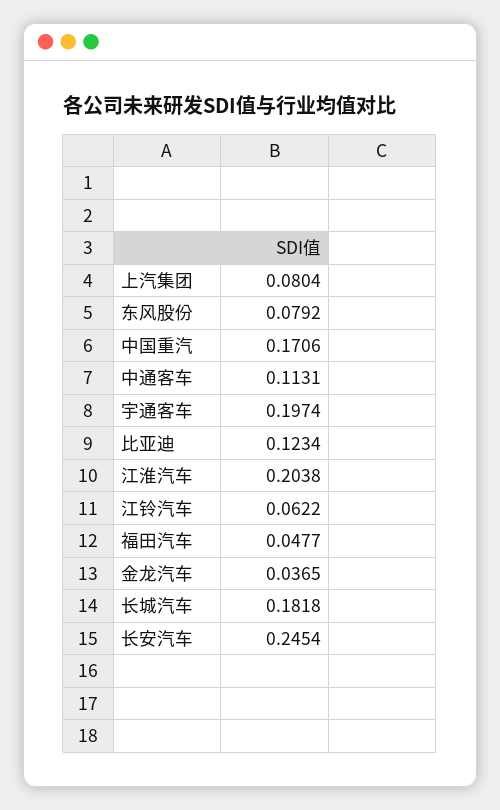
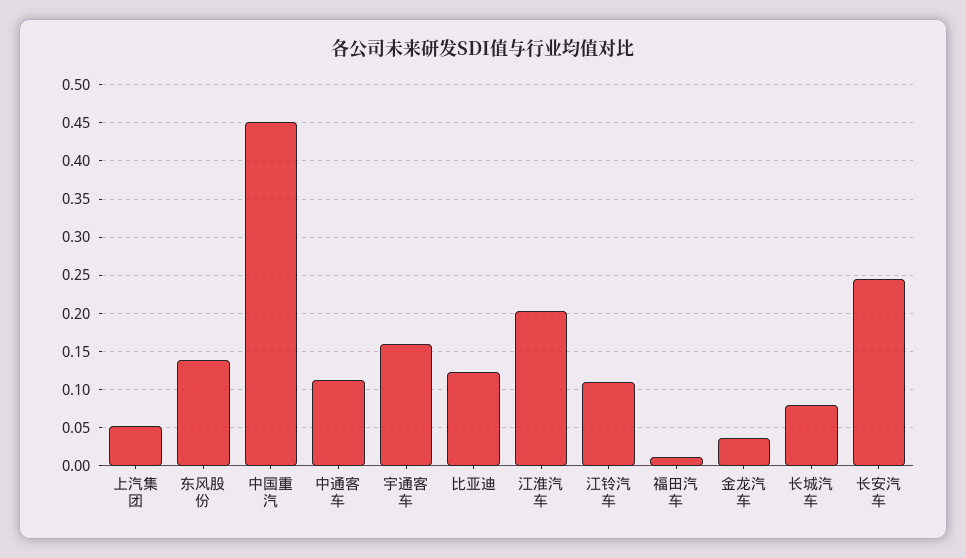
上汽集团: 0.0804 -> 0.05
东风股份: 0.0792 -> 0.14
中国重汽: 0.1706 -> 0.45
宇通客车: 0.1974 -> 0.16
江铃汽车: 0.0622 -> 0.11
福田汽车: 0.0477 -> 0.01
长城汽车: 0.1818 -> 0.08

